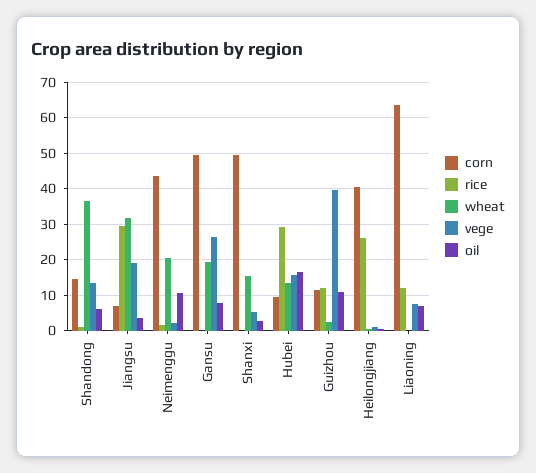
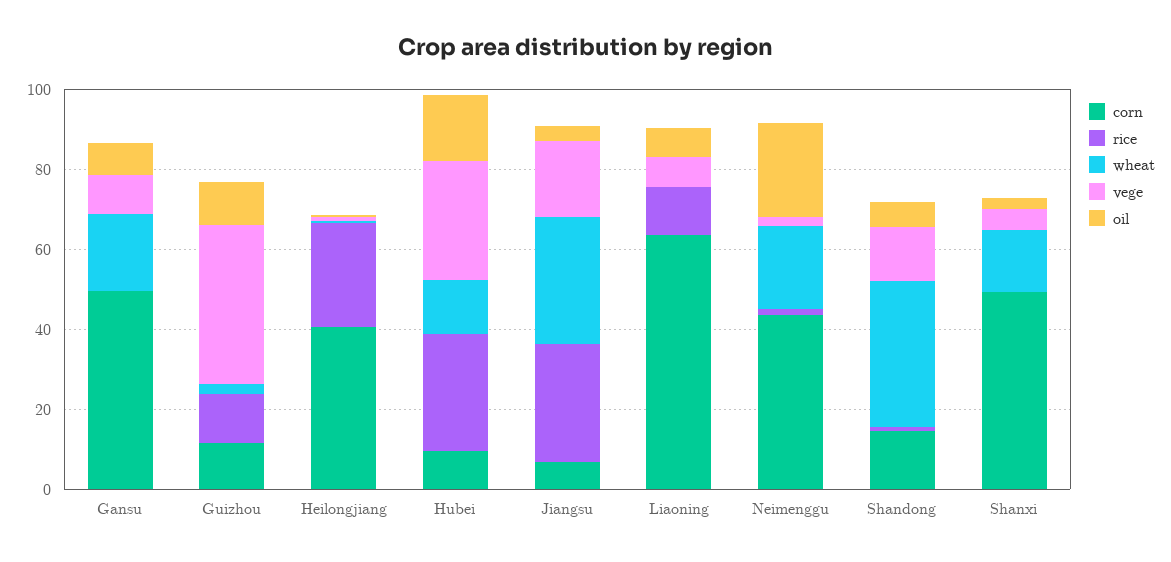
oil, Neimenggu: 10 -> 25
vege, Gansu: 26 -> 10
vege, Hubei: 16 -> 30

